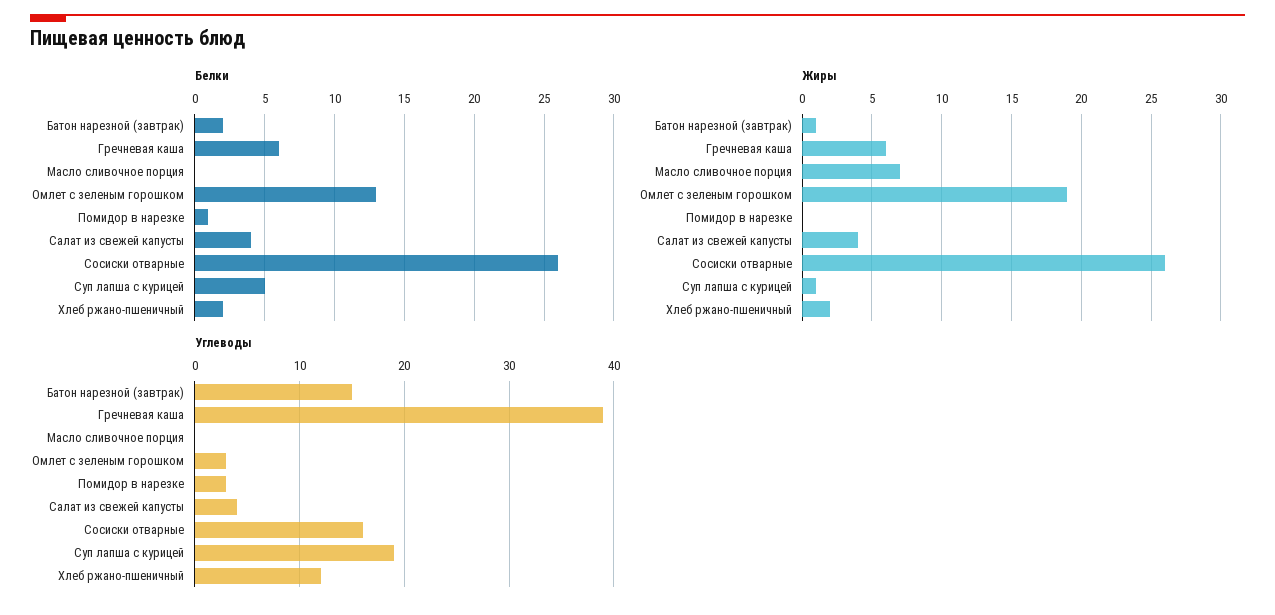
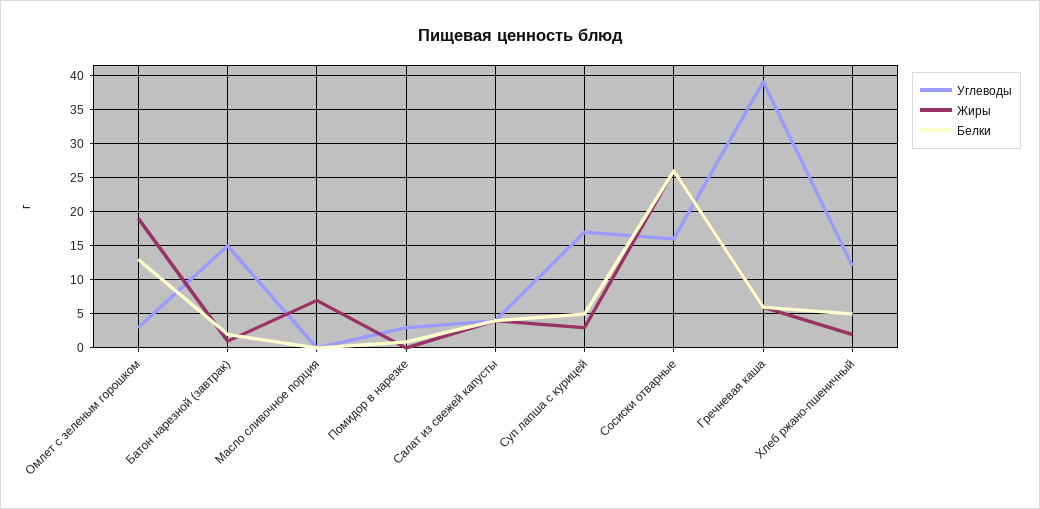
Белки, Хлеб ржано-пшеничный: 2 -> 5
Жиры, Суп лапша с курицей: 1 -> 3
Углеводы, Суп лапша с курицей: 19 -> 17

